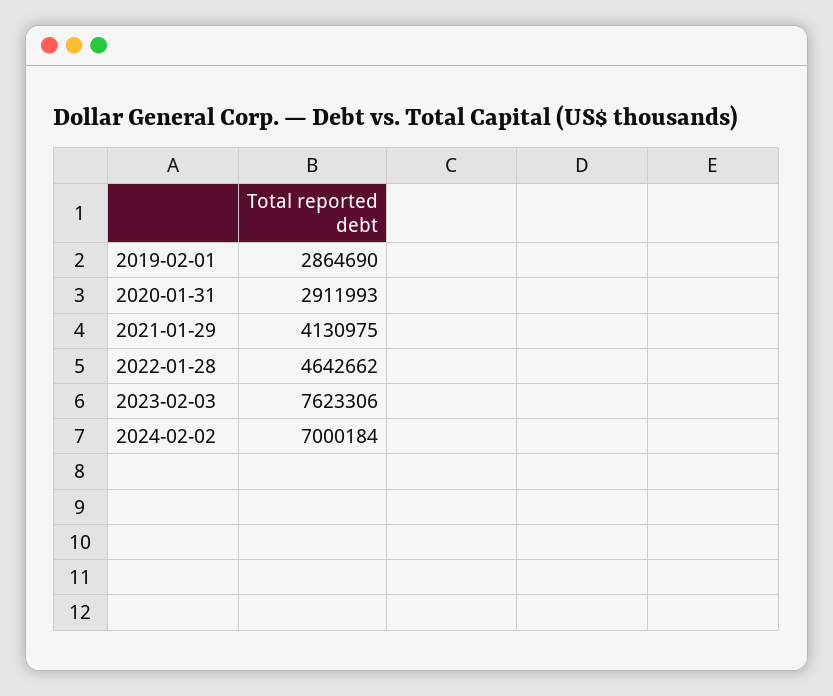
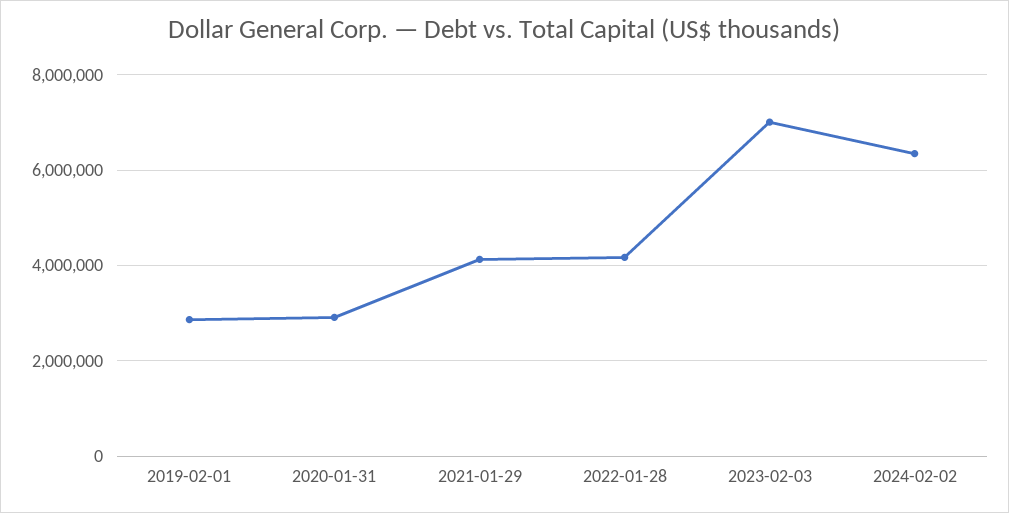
2022-01-28: 4642662 -> 4200000
2023-02-03: 7623306 -> 7000000
2024-02-02: 7000184 -> 6400000

